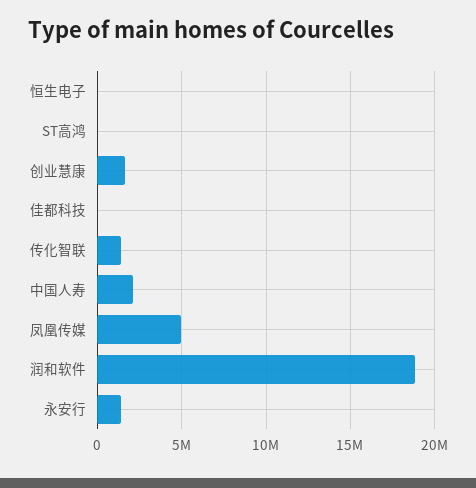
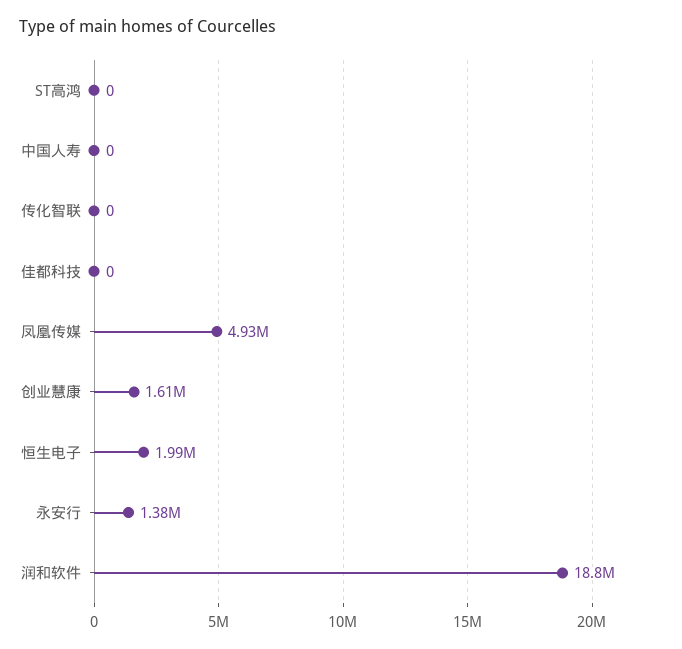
恒生电子: 0 -> 1990000
传化智联: 1500000 -> 0
中国人寿: 2000000 -> 0

